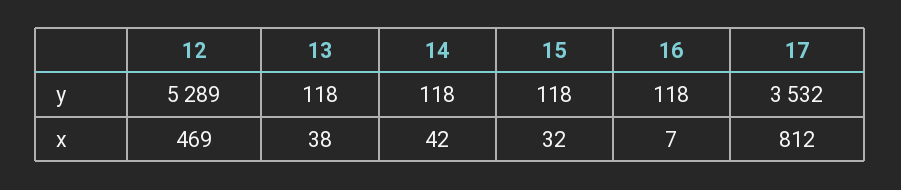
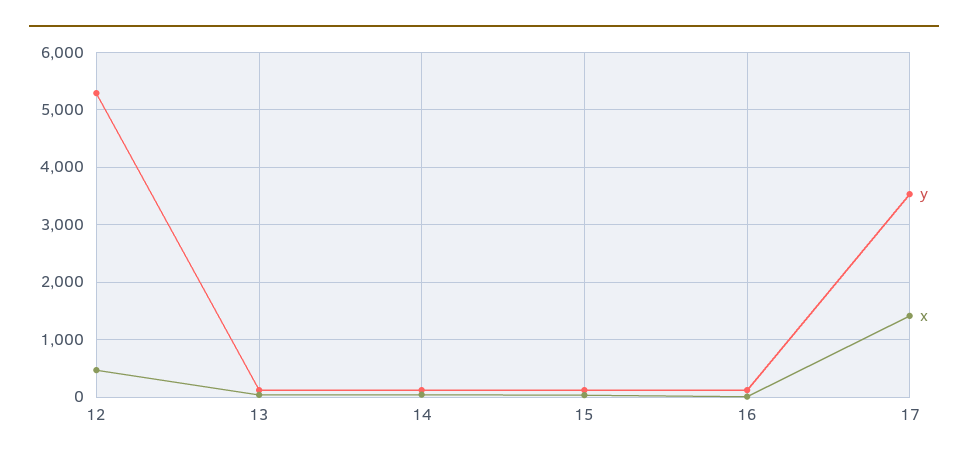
x, 17: 812 -> 1400

